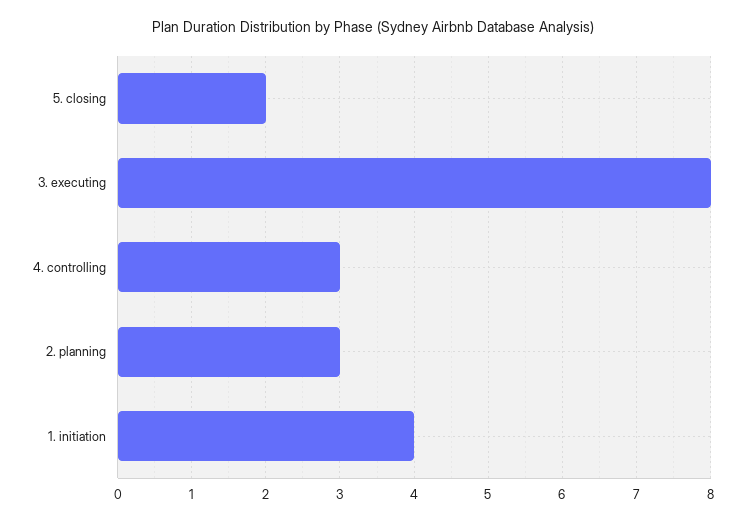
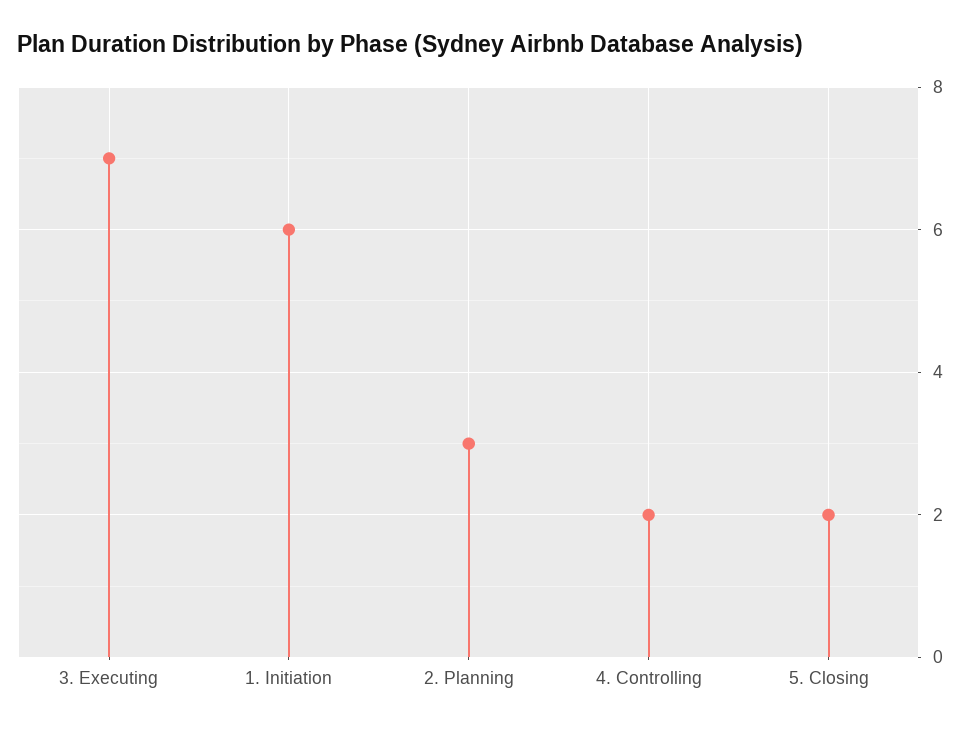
3. executing: 8 -> 7
4. controlling: 3 -> 2
1. initiation: 4 -> 6

